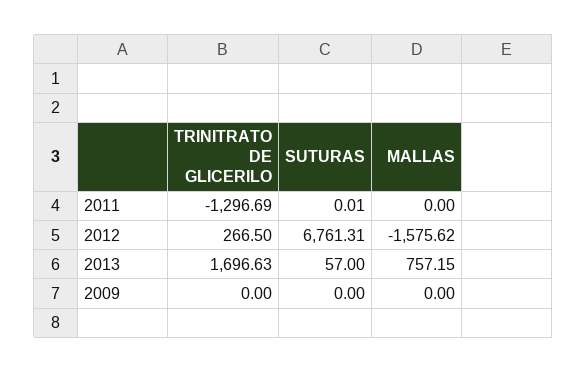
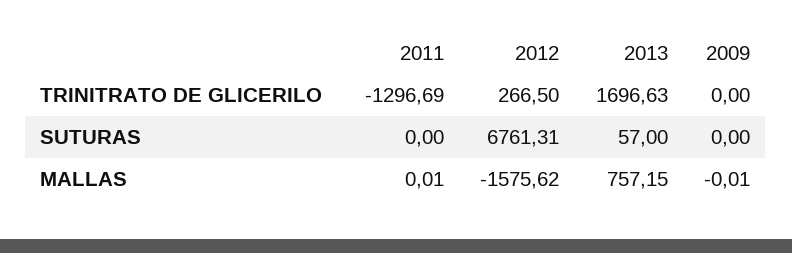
SUTURAS, 2011: 0.01 -> 0
MALLAS, 2011: 0 -> 0.01
MALLAS, 2009: 0 -> -0.01

